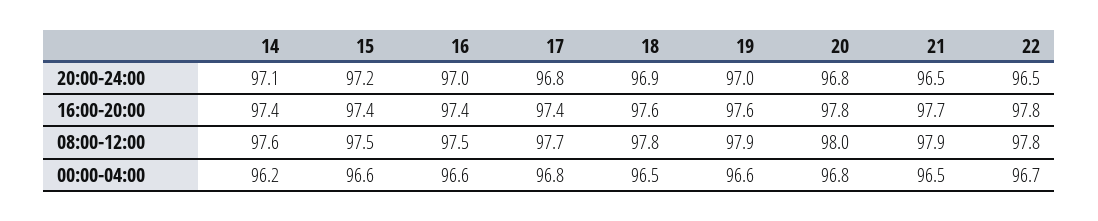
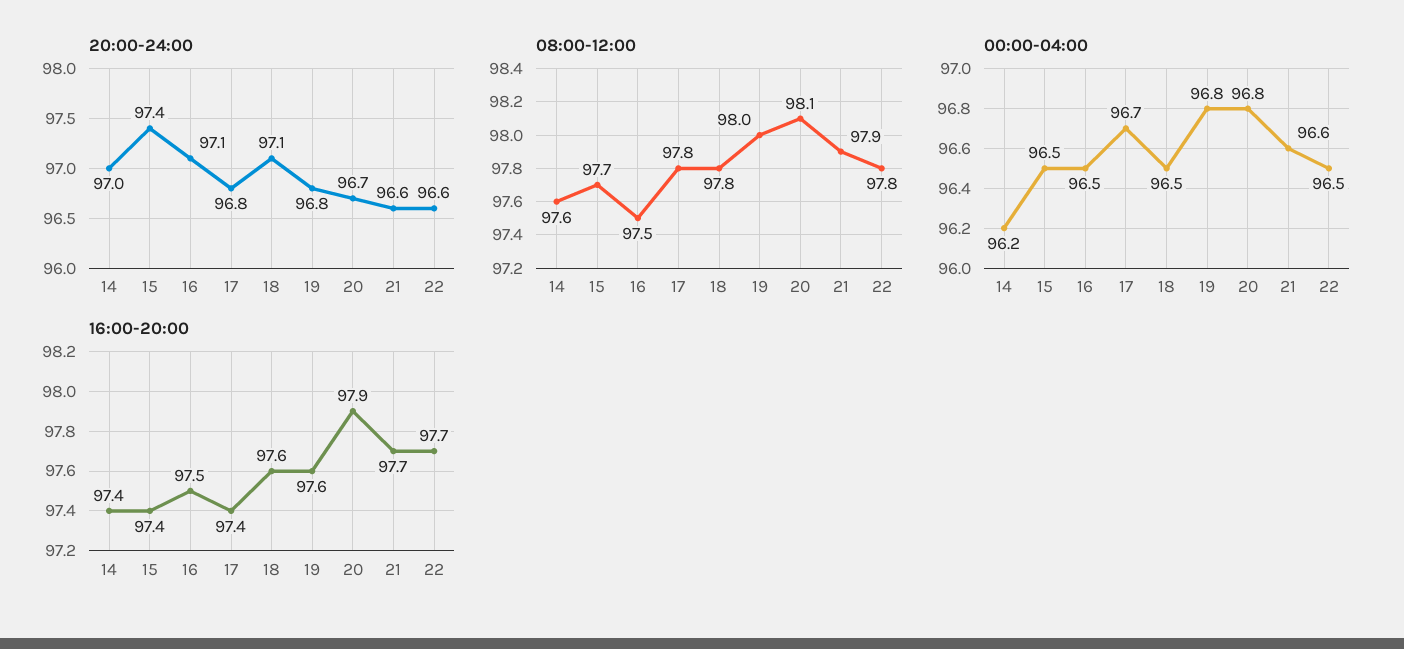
20:00-24:00, 14: 97.1 -> 97
20:00-24:00, 15: 97.2 -> 97.4
20:00-24:00, 16: 97 -> 97.1
20:00-24:00, 18: 96.9 -> 97.1
20:00-24:00, 19: 97 -> 96.8
20:00-24:00, 20: 96.8 -> 96.7
20:00-24:00, 21: 96.5 -> 96.6
20:00-24:00, 22: 96.5 -> 96.6
16:00-20:00, 16: 97.4 -> 97.5
16:00-20:00, 20: 97.8 -> 97.9
16:00-20:00, 22: 97.8 -> 97.7
08:00-12:00, 15: 97.5 -> 97.7
08:00-12:00, 17: 97.7 -> 97.8
08:00-12:00, 19: 97.9 -> 98
08:00-12:00, 20: 98 -> 98.1
00:00-04:00, 15: 96.6 -> 96.5
00:00-04:00, 16: 96.6 -> 96.5
00:00-04:00, 17: 96.8 -> 96.7
00:00-04:00, 19: 96.6 -> 96.8
00:00-04:00, 21: 96.5 -> 96.6
00:00-04:00, 22: 96.7 -> 96.5

